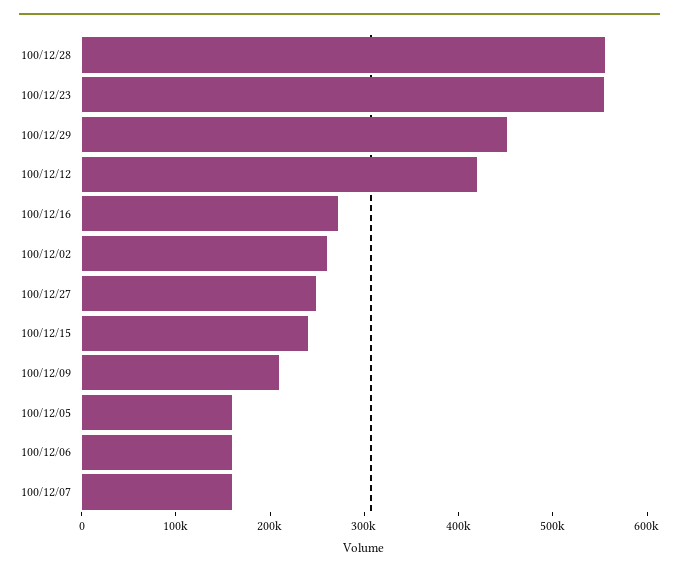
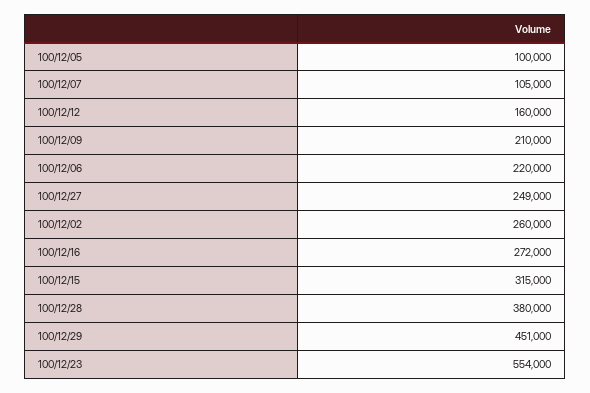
100/12/28: 560000 -> 380000
100/12/12: 420000 -> 160000
100/12/15: 240000 -> 315000
100/12/05: 160000 -> 100000
100/12/06: 160000 -> 220000
100/12/07: 160000 -> 105000

